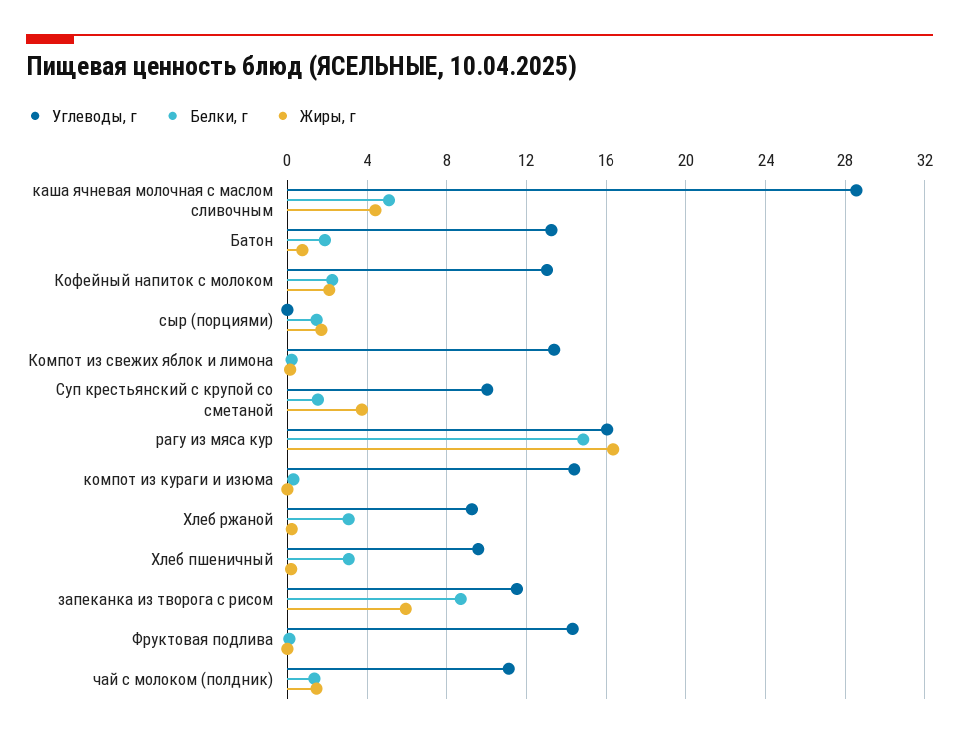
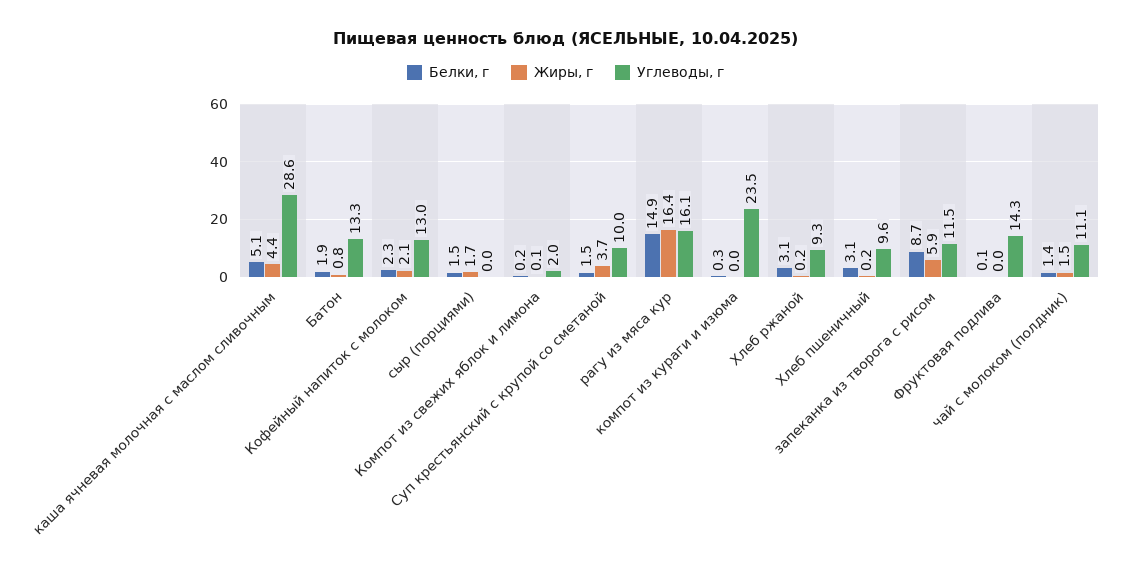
Углеводы, г, Компот из свежих яблок и лимона: 13.5 -> 2
Углеводы, г, компот из кураги и изюма: 14.5 -> 23.5

